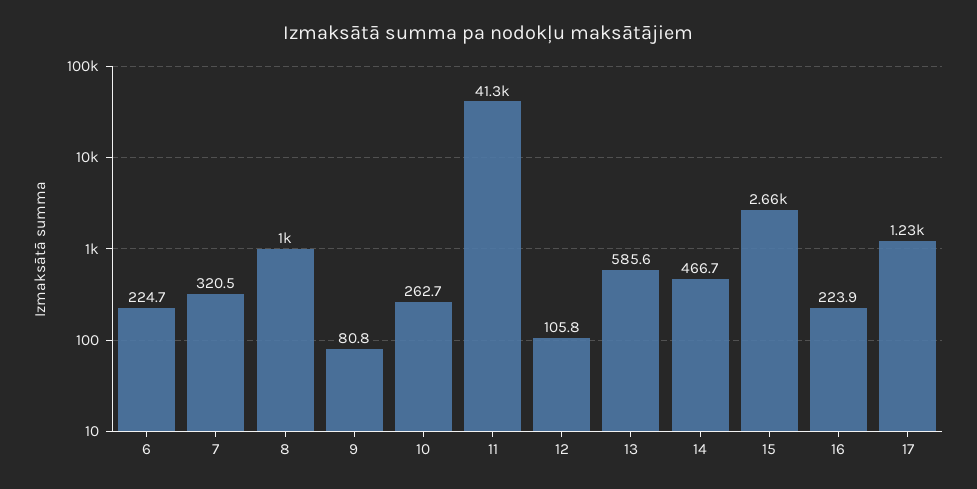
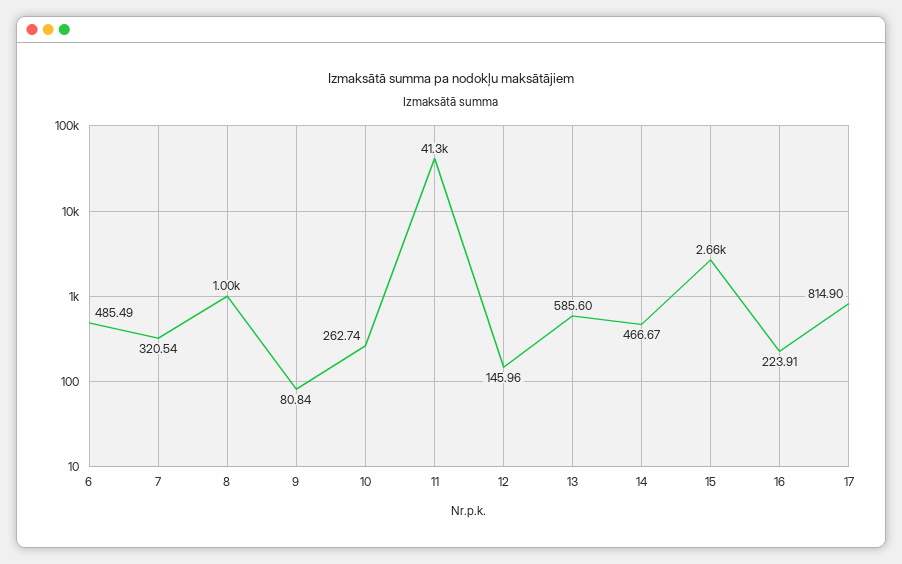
6: 224.7 -> 485.49
12: 105.8 -> 145.96
17: 1230 -> 814.9

